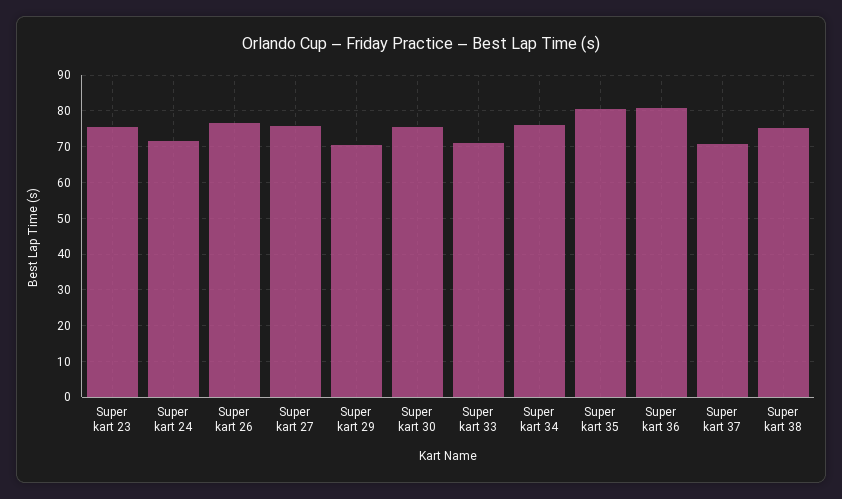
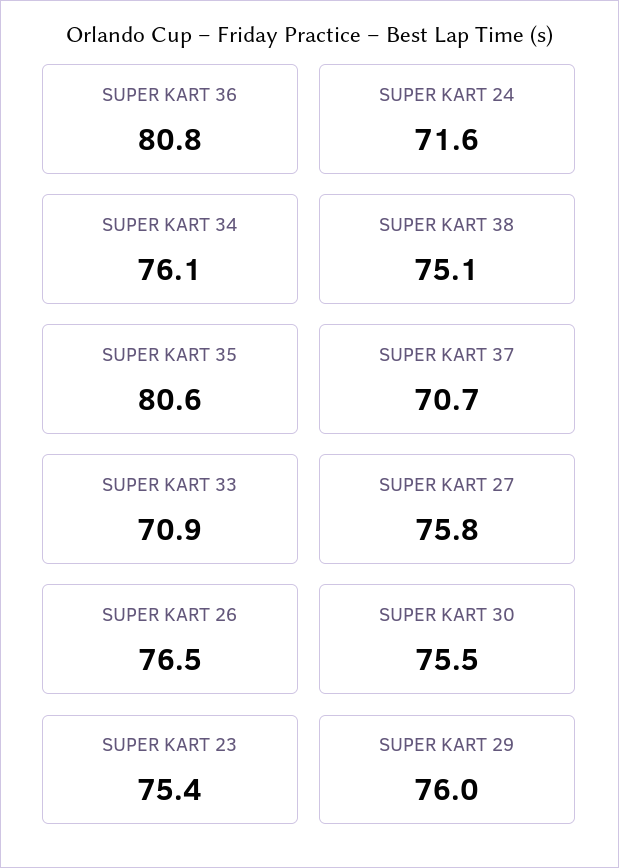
Super kart 29: 70 -> 76

